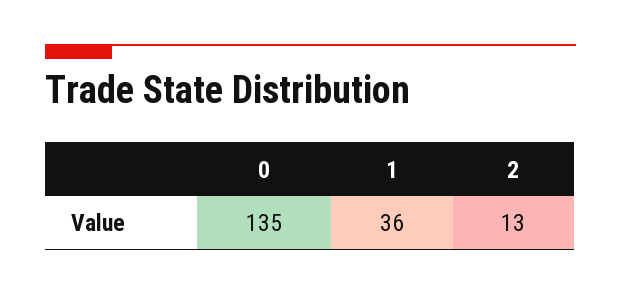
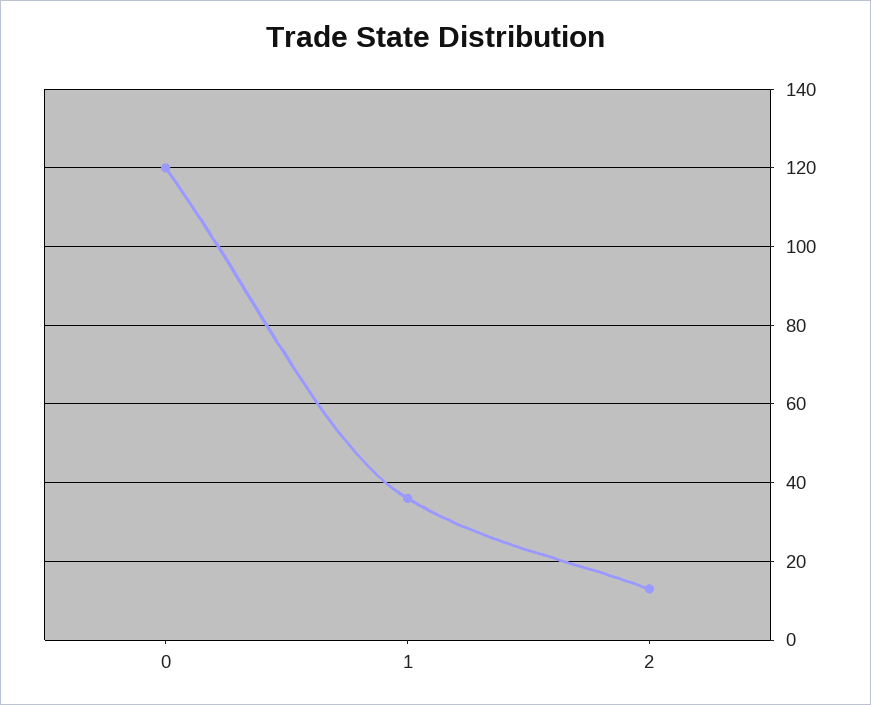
0: 135 -> 120

